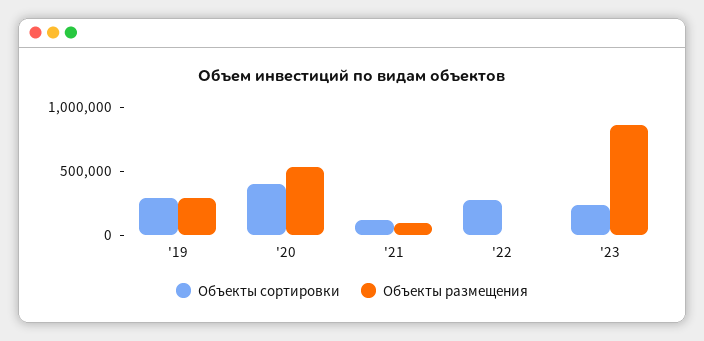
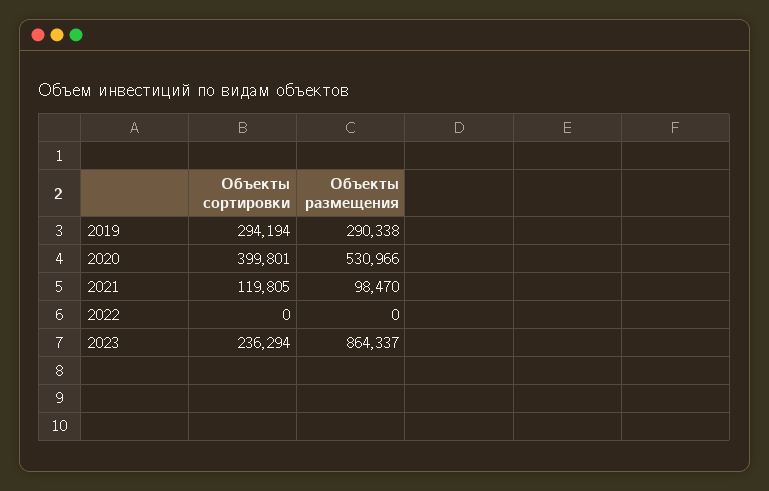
Объекты сортировки, '22: 300000 -> 0

